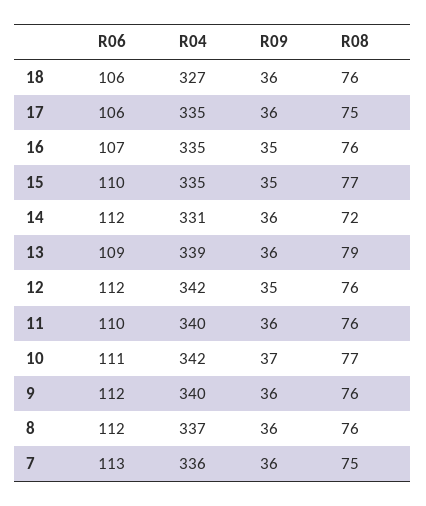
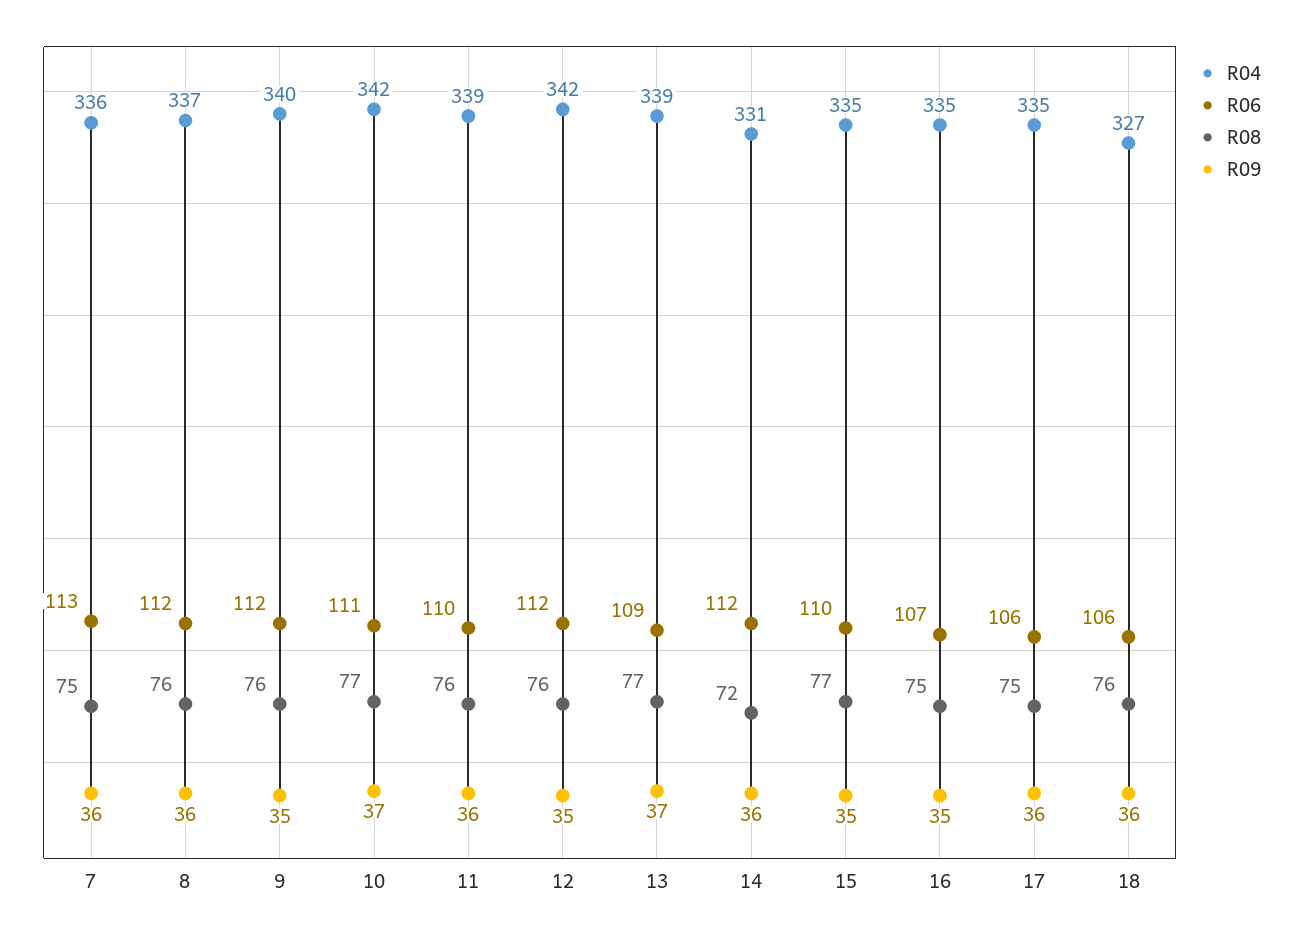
R08, 16: 76 -> 75
R09, 13: 36 -> 37
R08, 13: 79 -> 77
R04, 11: 340 -> 339
R09, 9: 36 -> 35

